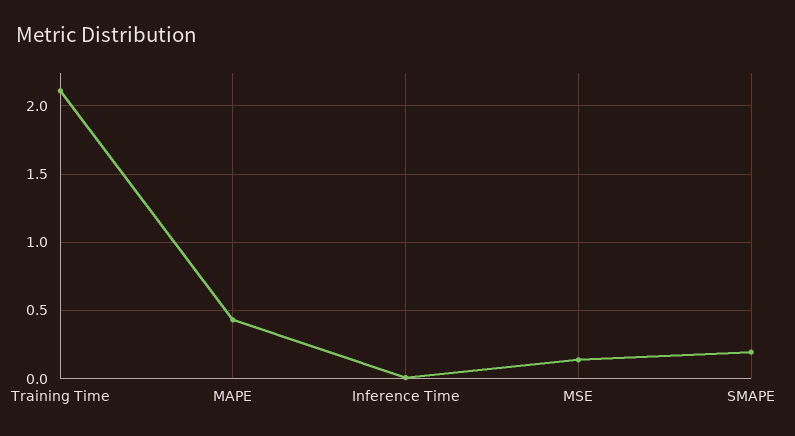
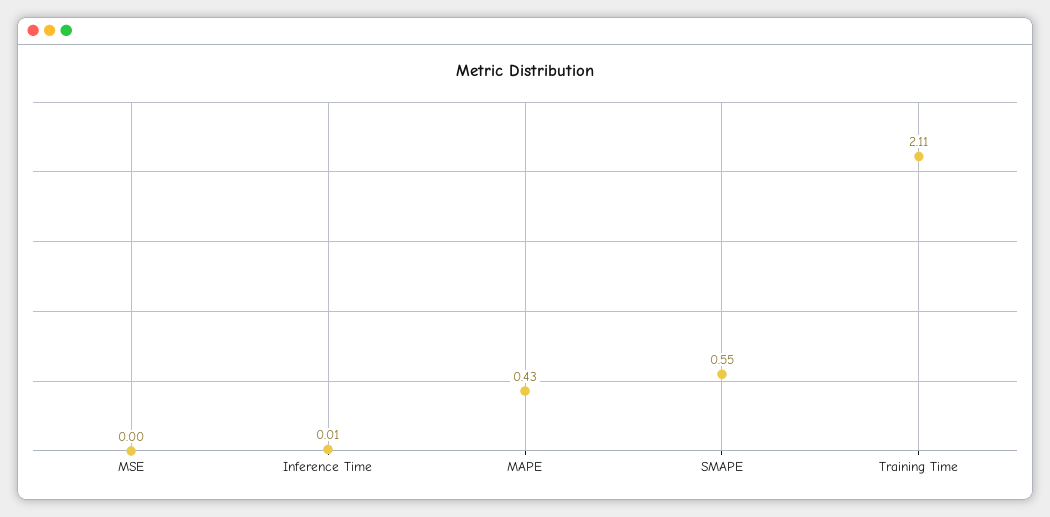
MSE: 0.15 -> 0
SMAPE: 0.2 -> 0.55

